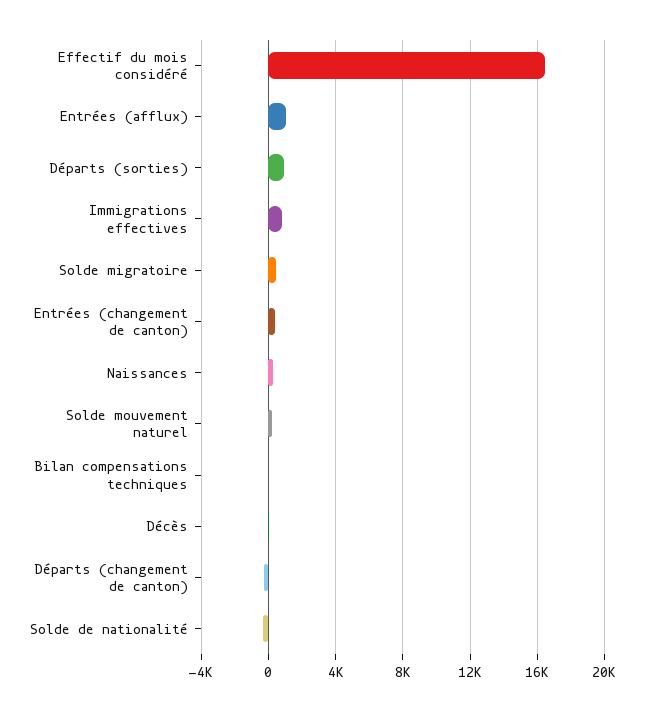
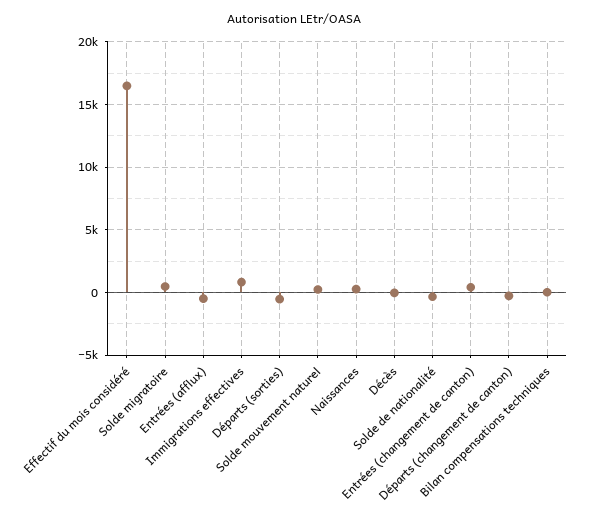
Entrées (afflux): 1000 -> -500
Départs (sorties): 1000 -> -500

